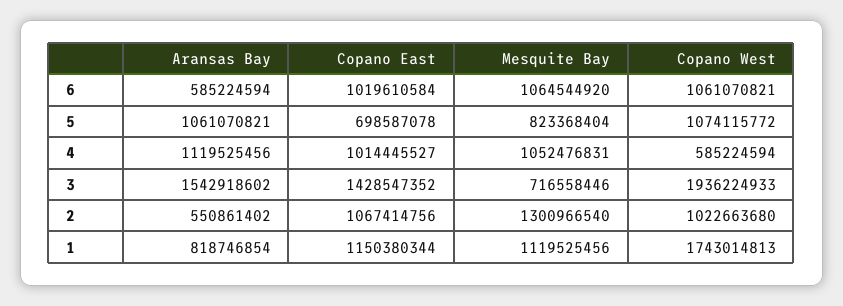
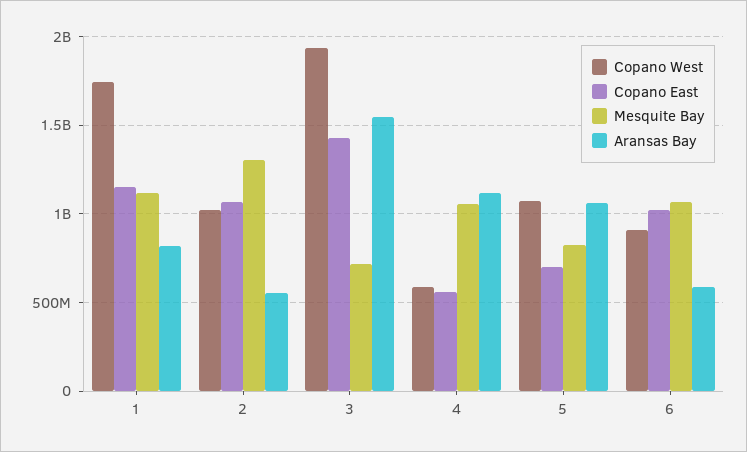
Copano West, 6: 1061070821 -> 900000000
Copano East, 4: 1014445527 -> 550000000

